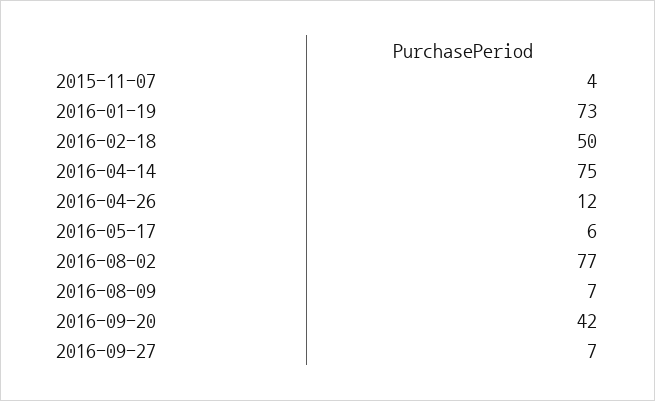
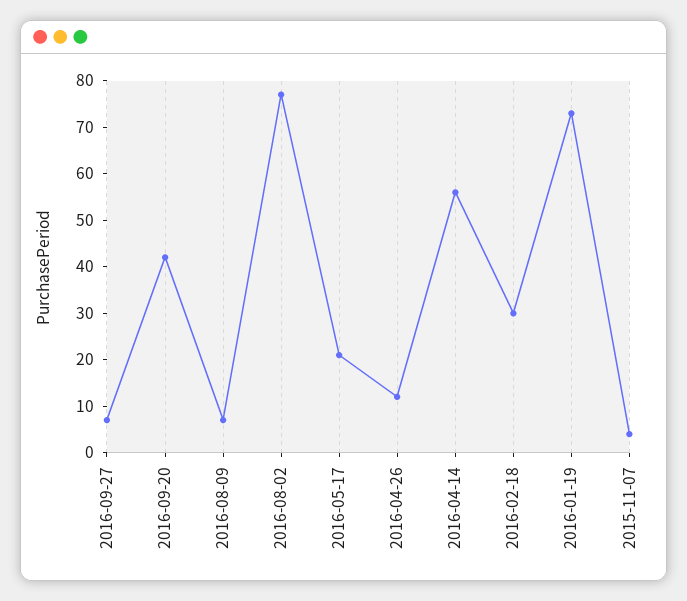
2016-02-18: 50 -> 30
2016-04-14: 75 -> 55
2016-05-17: 6 -> 20

